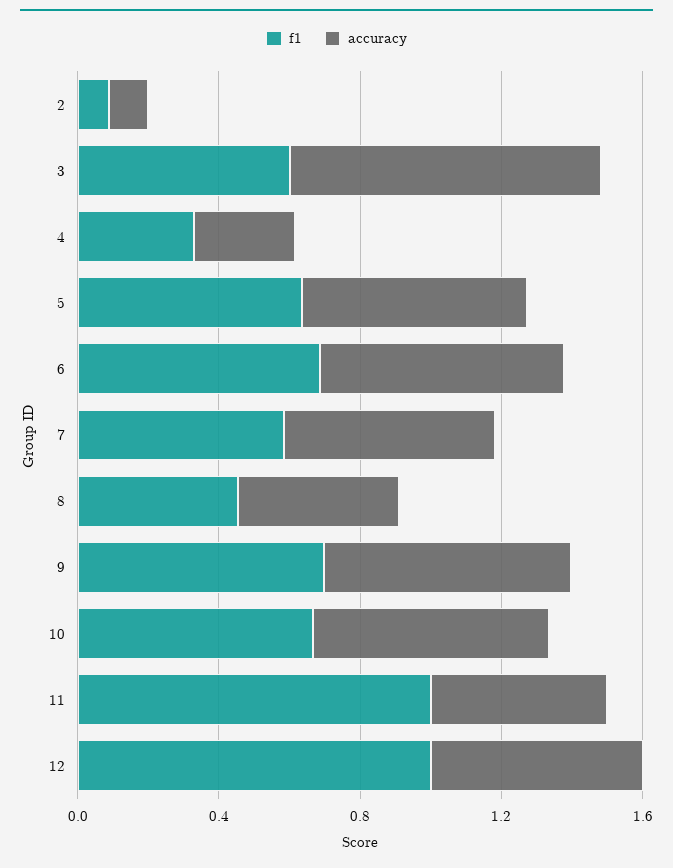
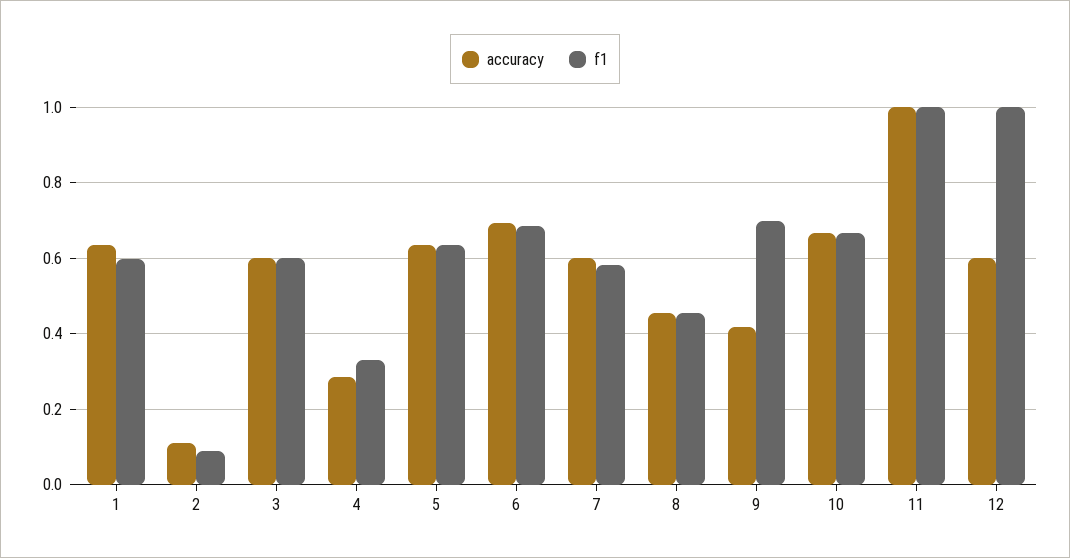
accuracy, 3: 0.9 -> 0.6
accuracy, 9: 0.7 -> 0.42
accuracy, 11: 0.5 -> 1
accuracy, 1: none -> 0.64
f1, 1: none -> 0.6

